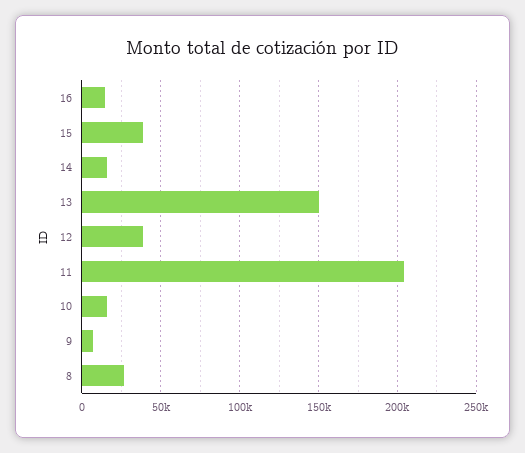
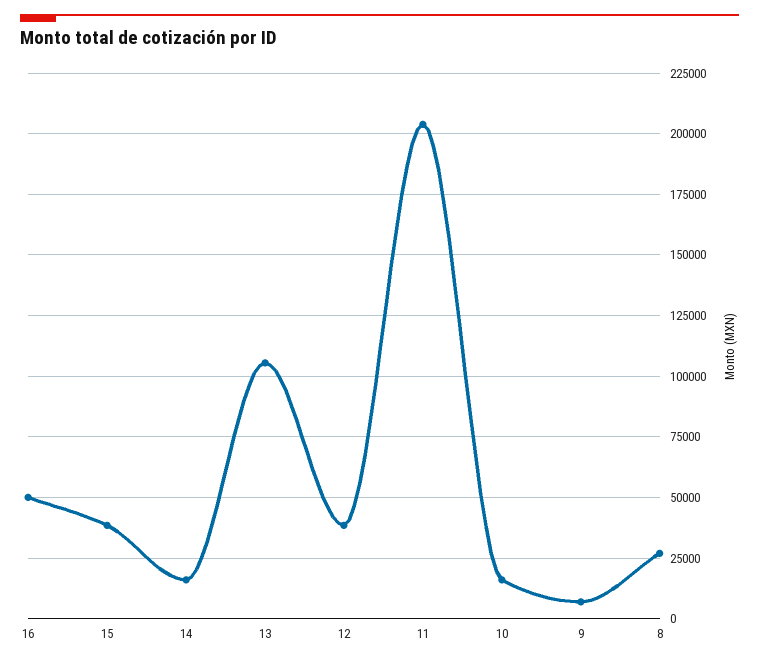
16: 15000 -> 50000
13: 150000 -> 105000

